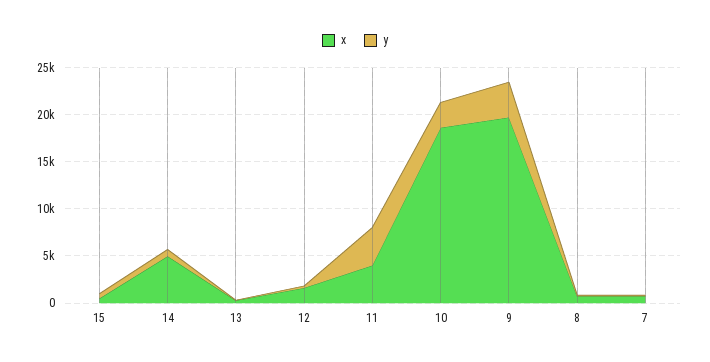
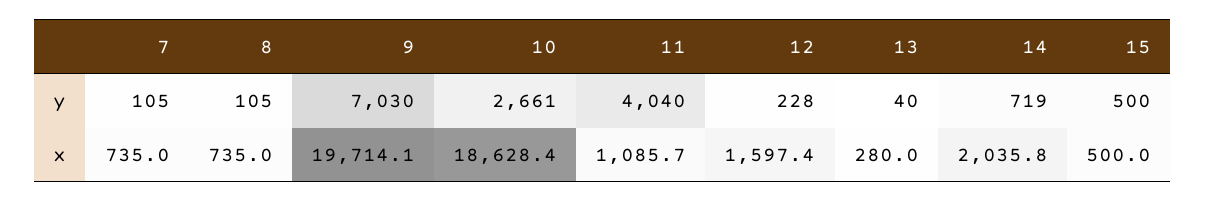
x, 14: 5000 -> 2035.8
x, 11: 4000 -> 1085.7
y, 9: 4000 -> 7030

